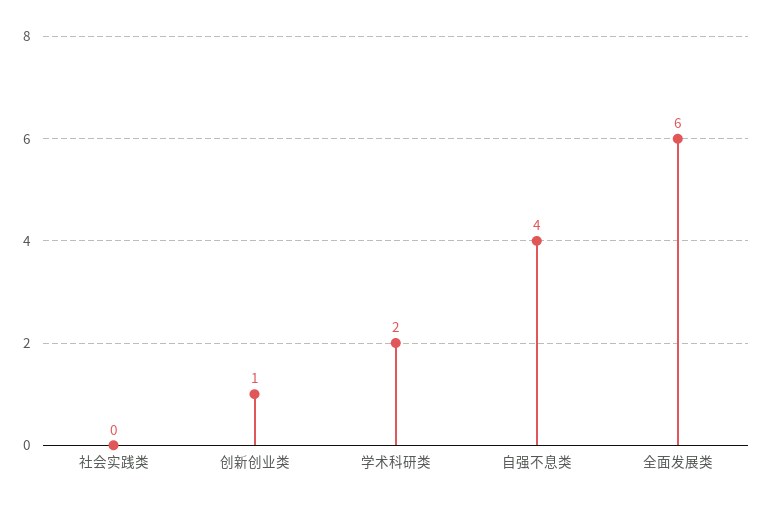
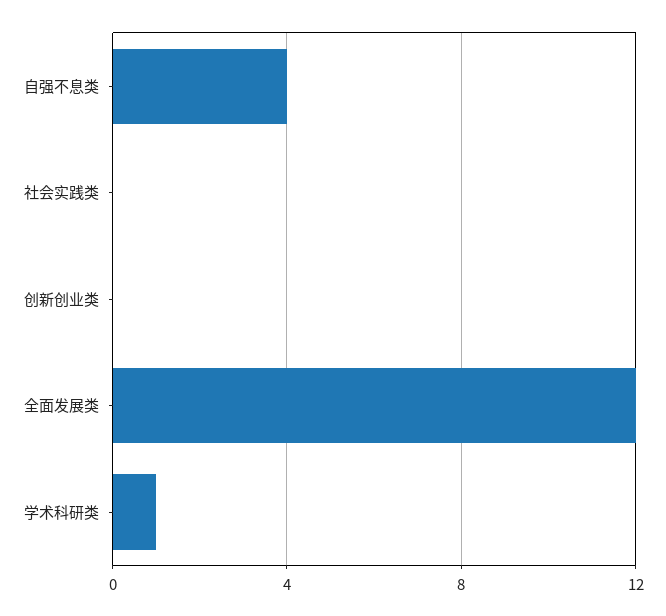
创新创业类: 1 -> 0
学术科研类: 2 -> 1
全面发展类: 6 -> 12

